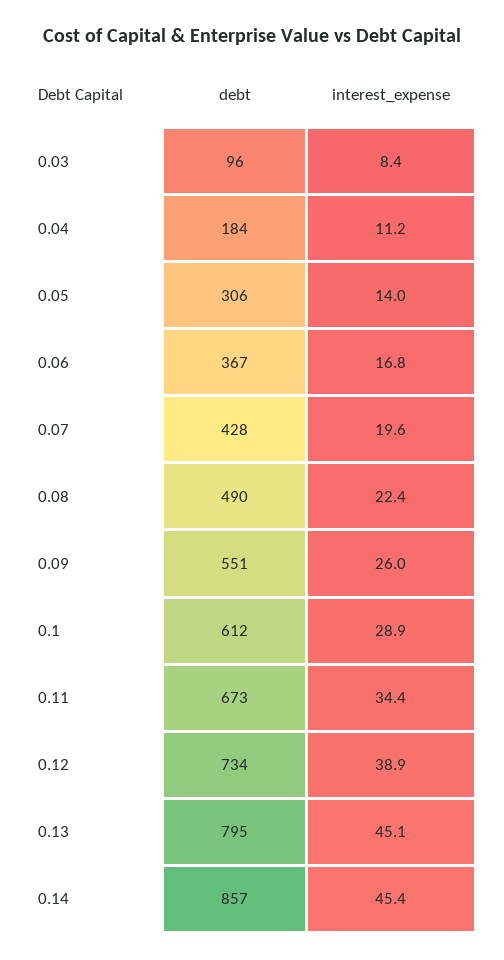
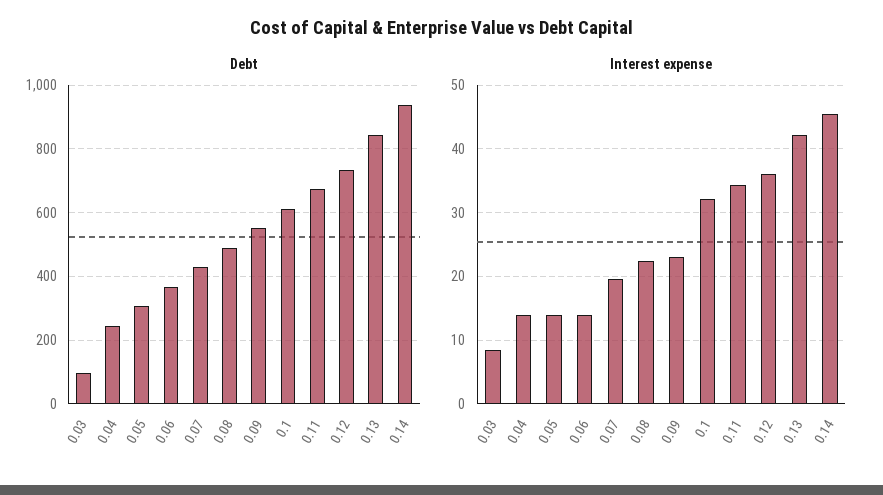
debt, 0.04: 184 -> 240
interest_expense, 0.04: 11.2 -> 14
interest_expense, 0.06: 16.8 -> 14
interest_expense, 0.09: 26 -> 23
interest_expense, 0.1: 28.9 -> 32
interest_expense, 0.12: 38.9 -> 36
debt, 0.13: 795 -> 840
interest_expense, 0.13: 45.1 -> 42
debt, 0.14: 857 -> 940

